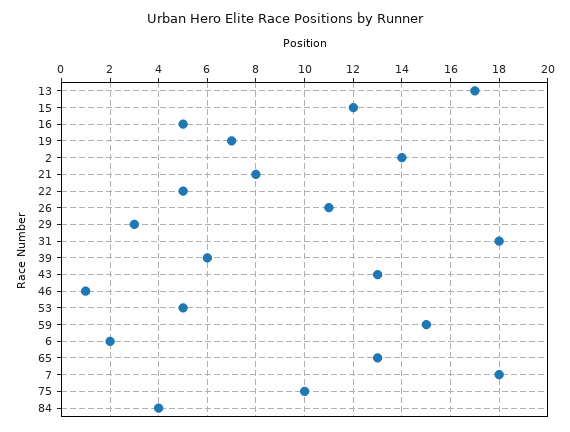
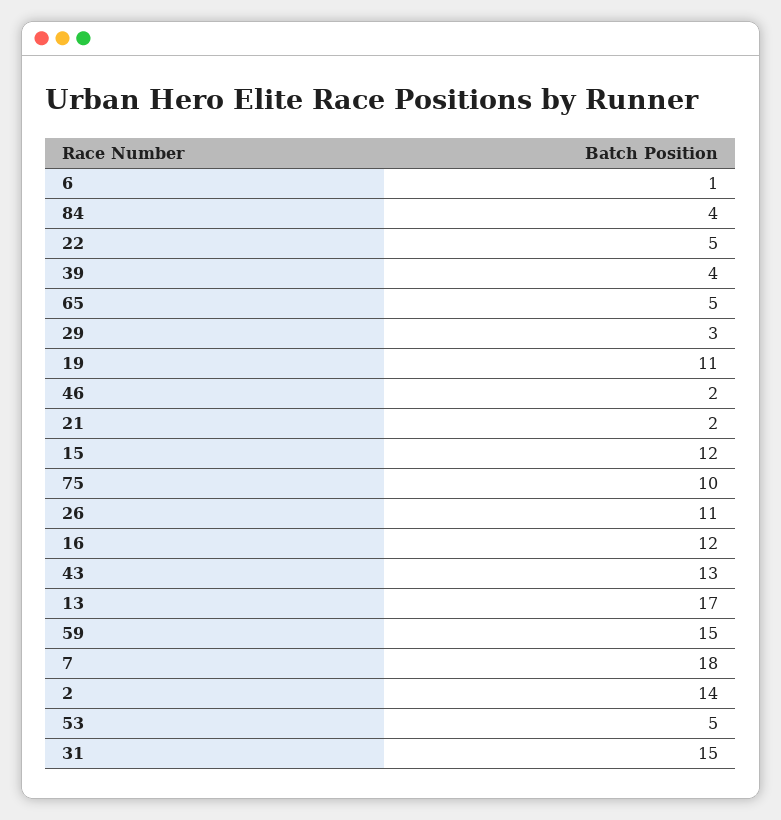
16: 5 -> 12
19: 7 -> 11
21: 8 -> 2
31: 18 -> 15
39: 6 -> 4
46: 1 -> 2
6: 2 -> 1
65: 13 -> 5

